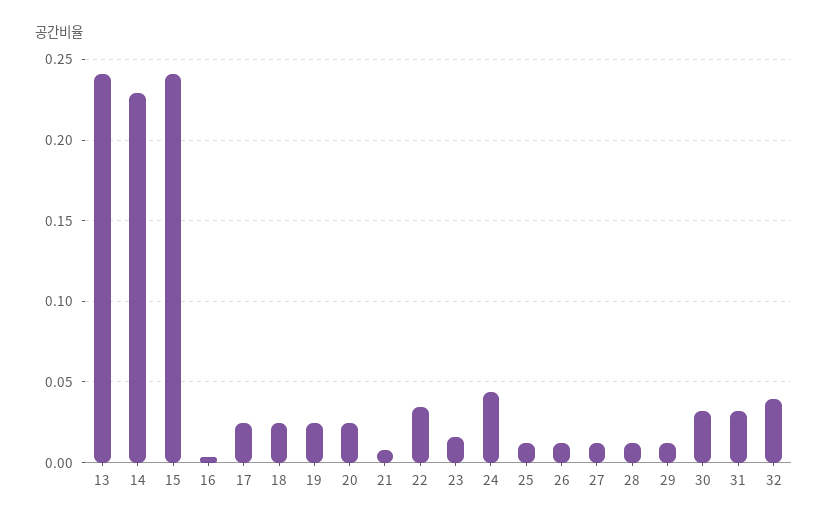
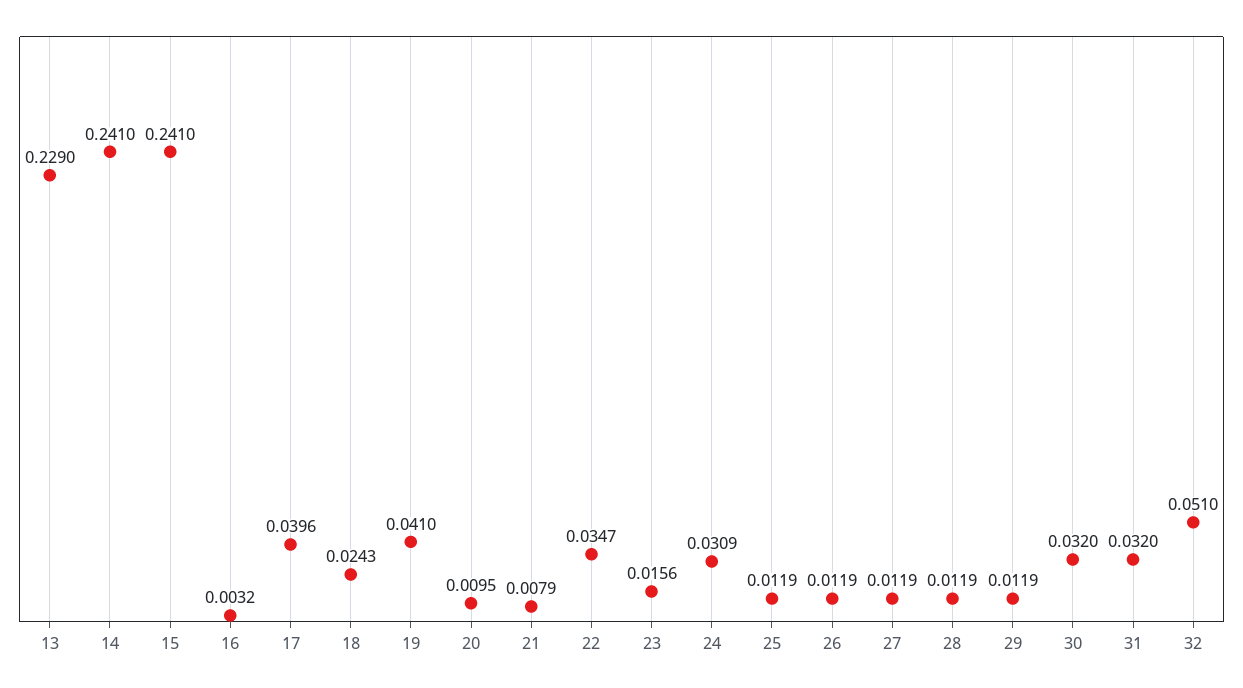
13: 0.24 -> 0.229
14: 0.23 -> 0.241
17: 0.025 -> 0.0396
19: 0.025 -> 0.041
20: 0.025 -> 0.0095
24: 0.045 -> 0.0309
32: 0.04 -> 0.051

